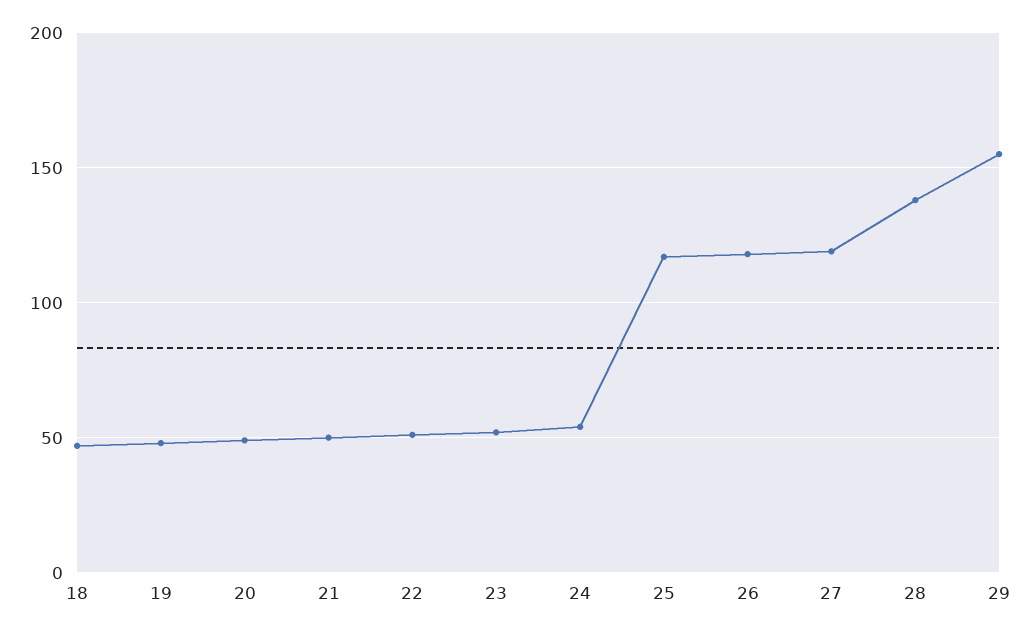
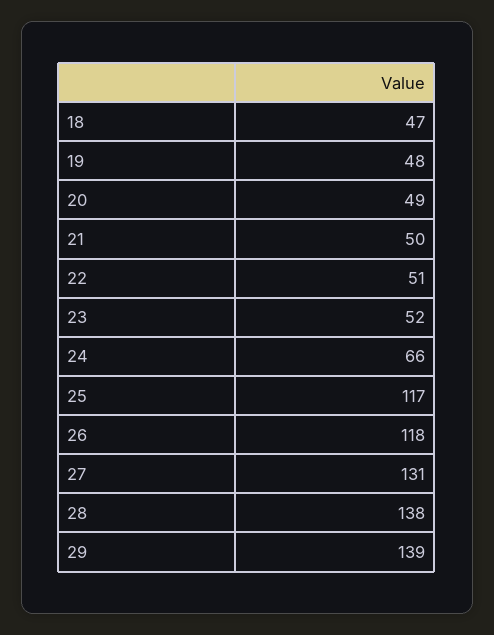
24: 55 -> 66
27: 120 -> 131
29: 155 -> 139

